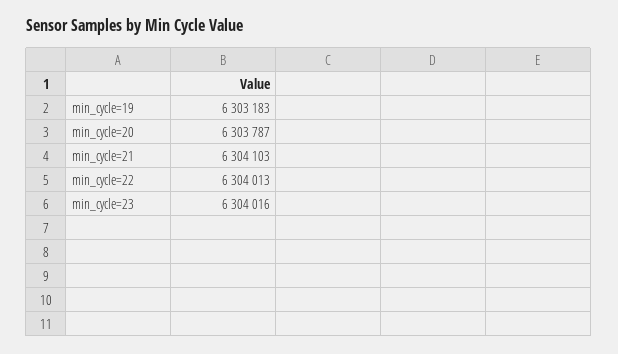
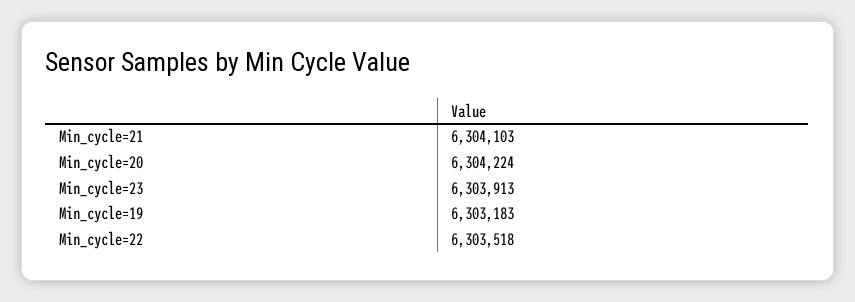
min_cycle=20: 6303787 -> 6304224
min_cycle=22: 6304013 -> 6303518
min_cycle=23: 6304016 -> 6303913

